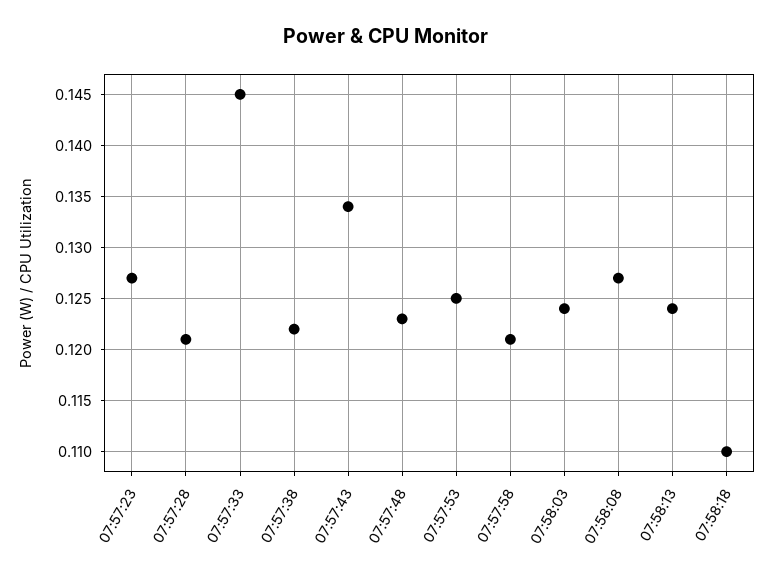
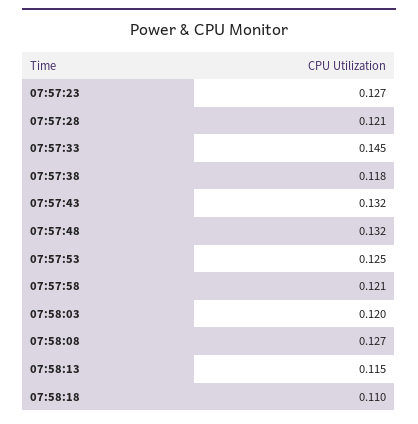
07:57:38: 0.122 -> 0.118
07:57:43: 0.134 -> 0.132
07:57:48: 0.123 -> 0.132
07:58:03: 0.124 -> 0.12
07:58:13: 0.124 -> 0.115

